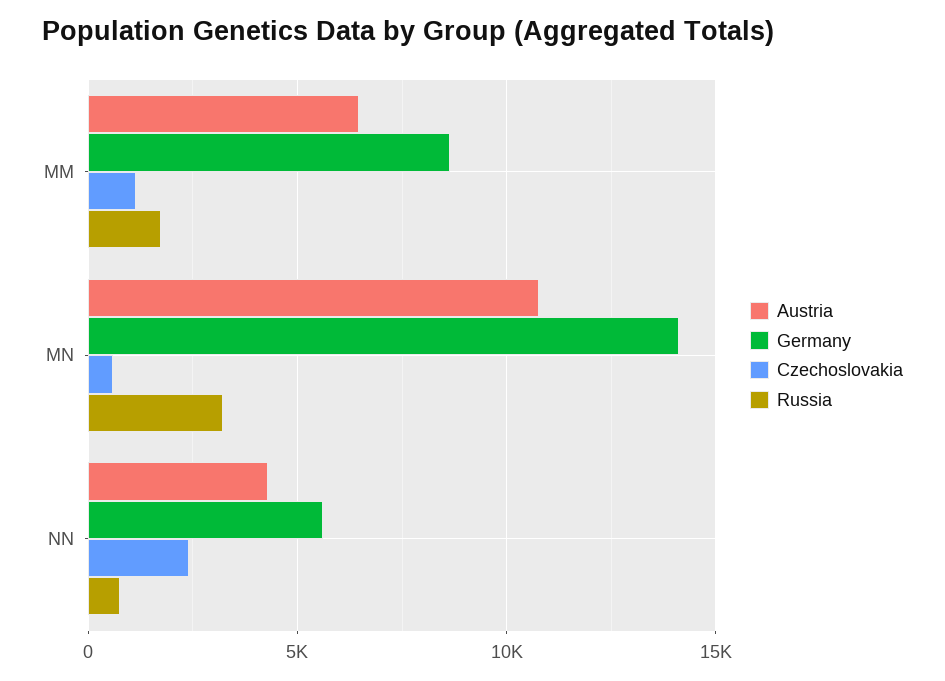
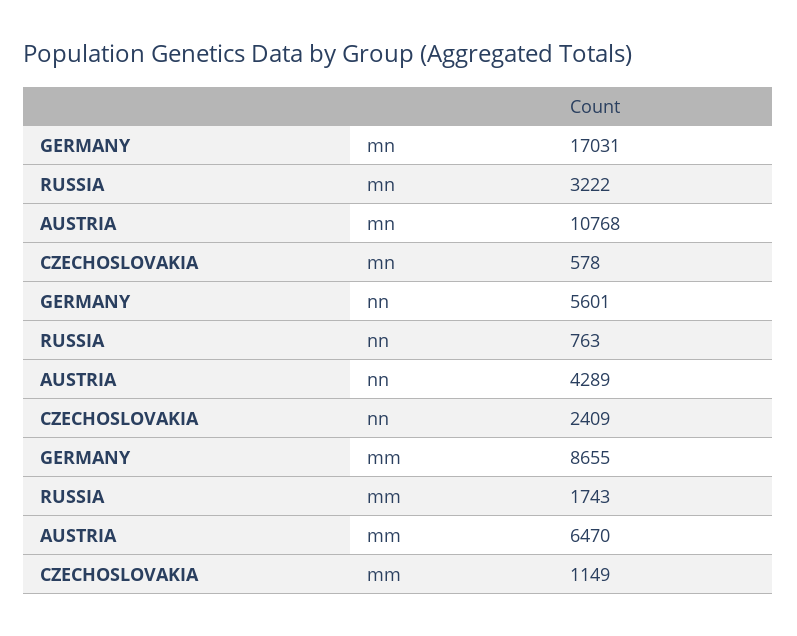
Germany, MN: 14000 -> 17031

